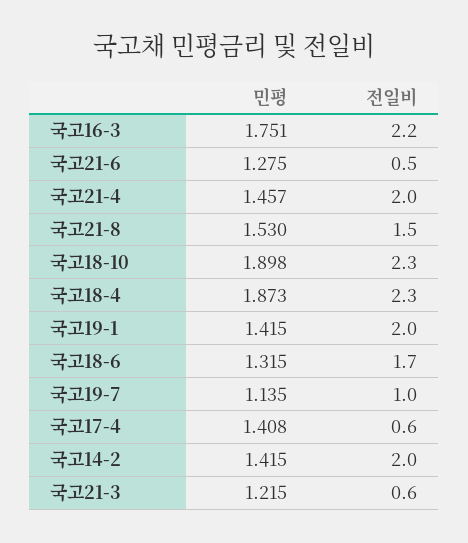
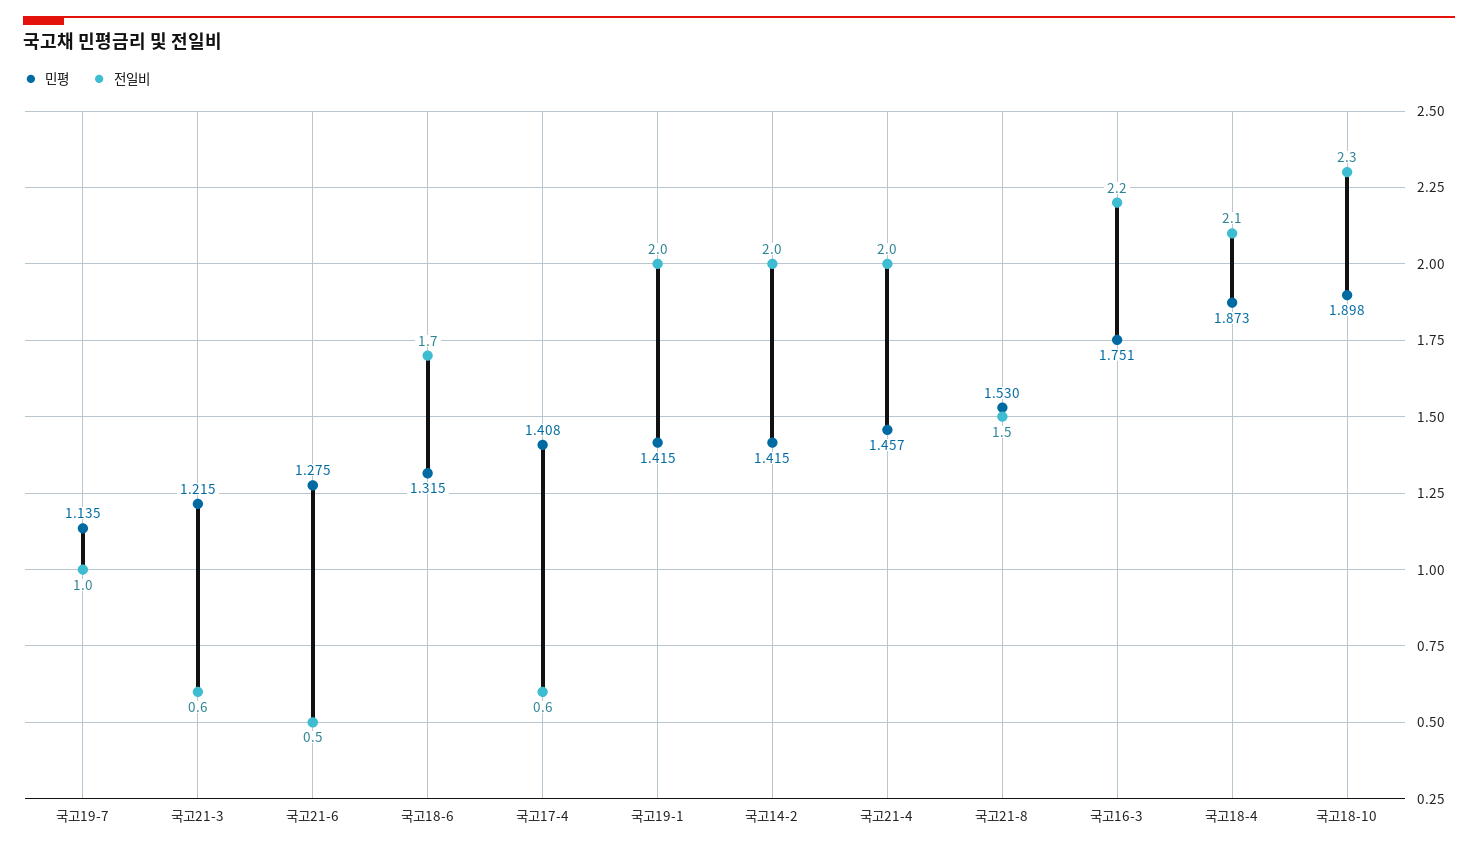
전일비, 국고18-4: 2.3 -> 2.1

